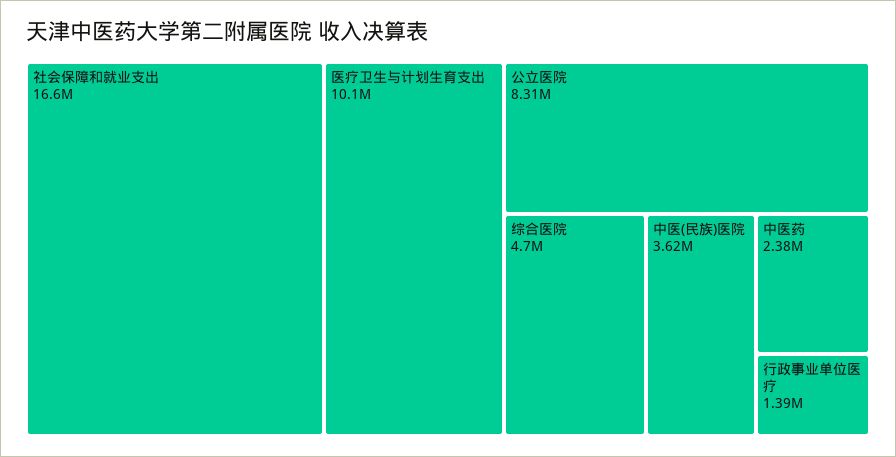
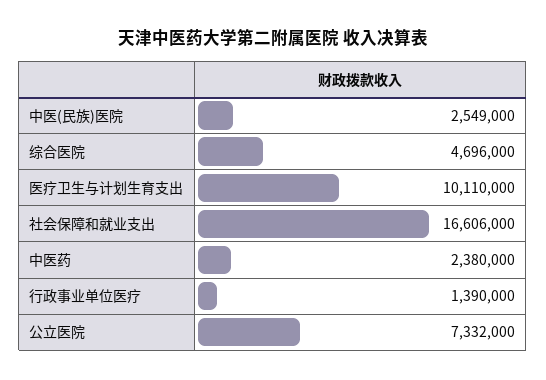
公立医院: 8310000 -> 7332000
中医(民族)医院: 3620000 -> 2549000

